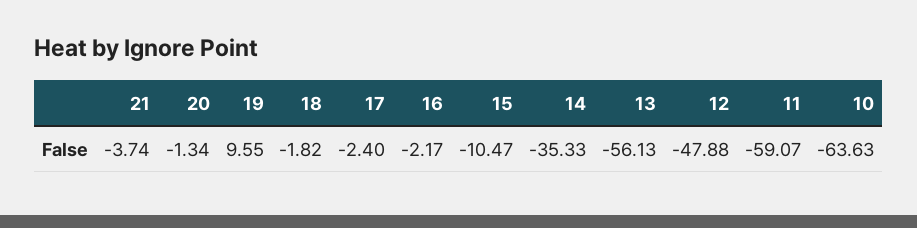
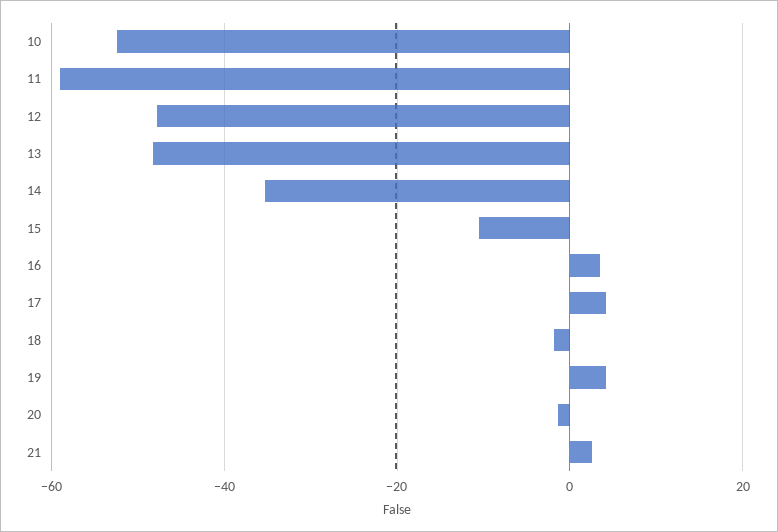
21: -3.74 -> 2
19: 9.55 -> 4
17: -2.4 -> 4
16: -2.17 -> 4
13: -56.13 -> -48
10: -63.63 -> -52

